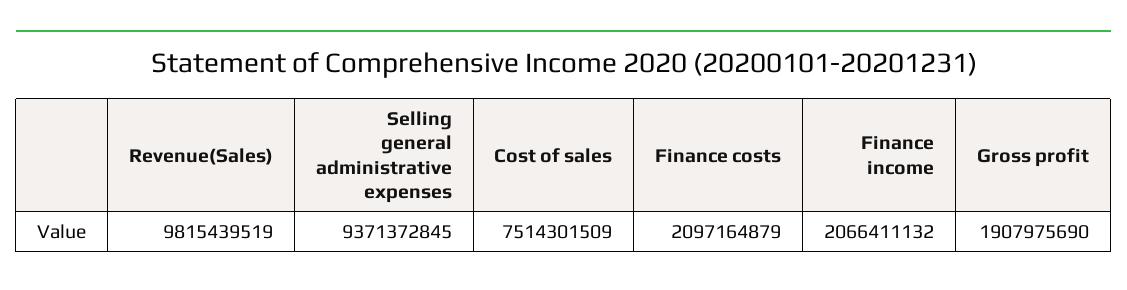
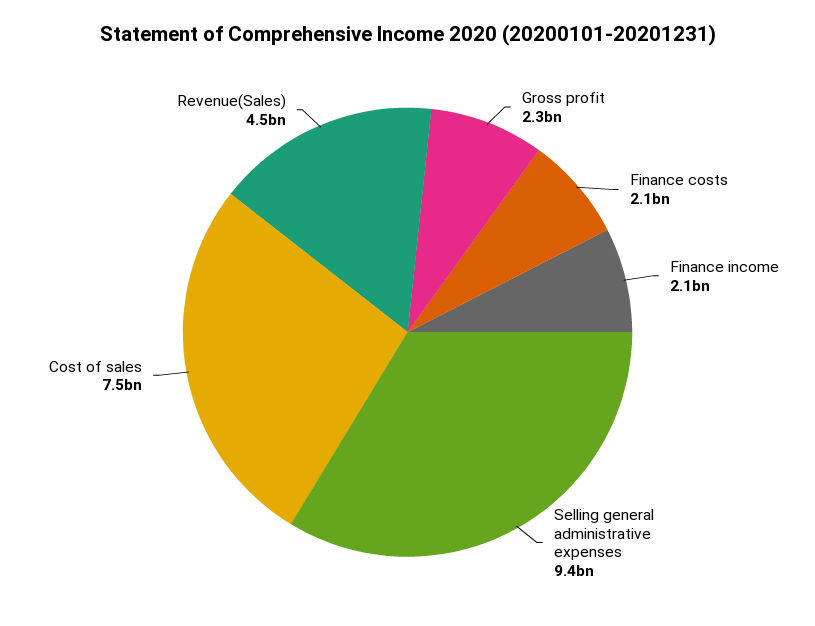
Revenue(Sales): 9815439519 -> 4500000000
Gross profit: 1907975690 -> 2300000000

